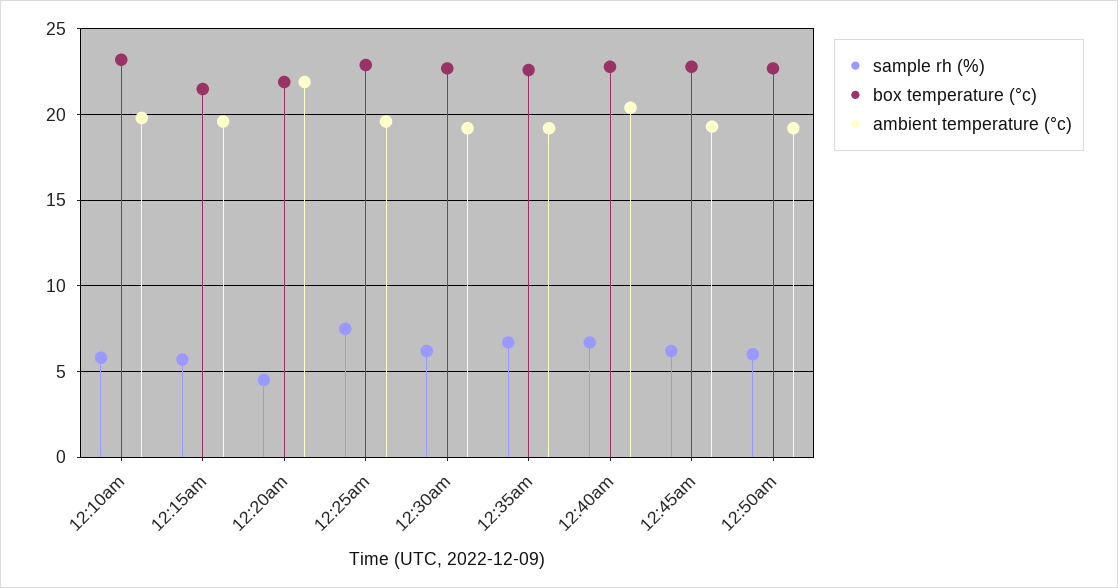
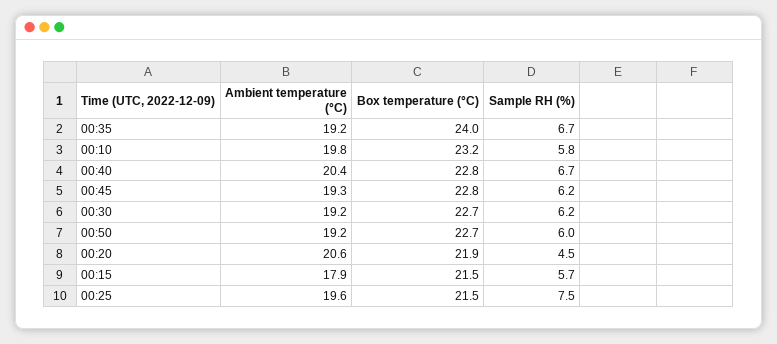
ambient temperature (°c), 12:15am: 19.5 -> 17.9
ambient temperature (°c), 12:20am: 22 -> 20.6
box temperature (°c), 12:25am: 23 -> 21.5
box temperature (°c), 12:35am: 22.5 -> 24

